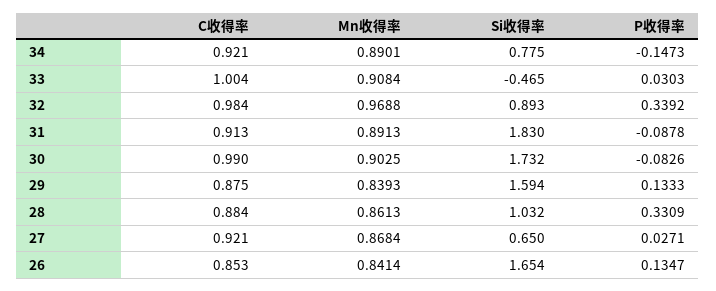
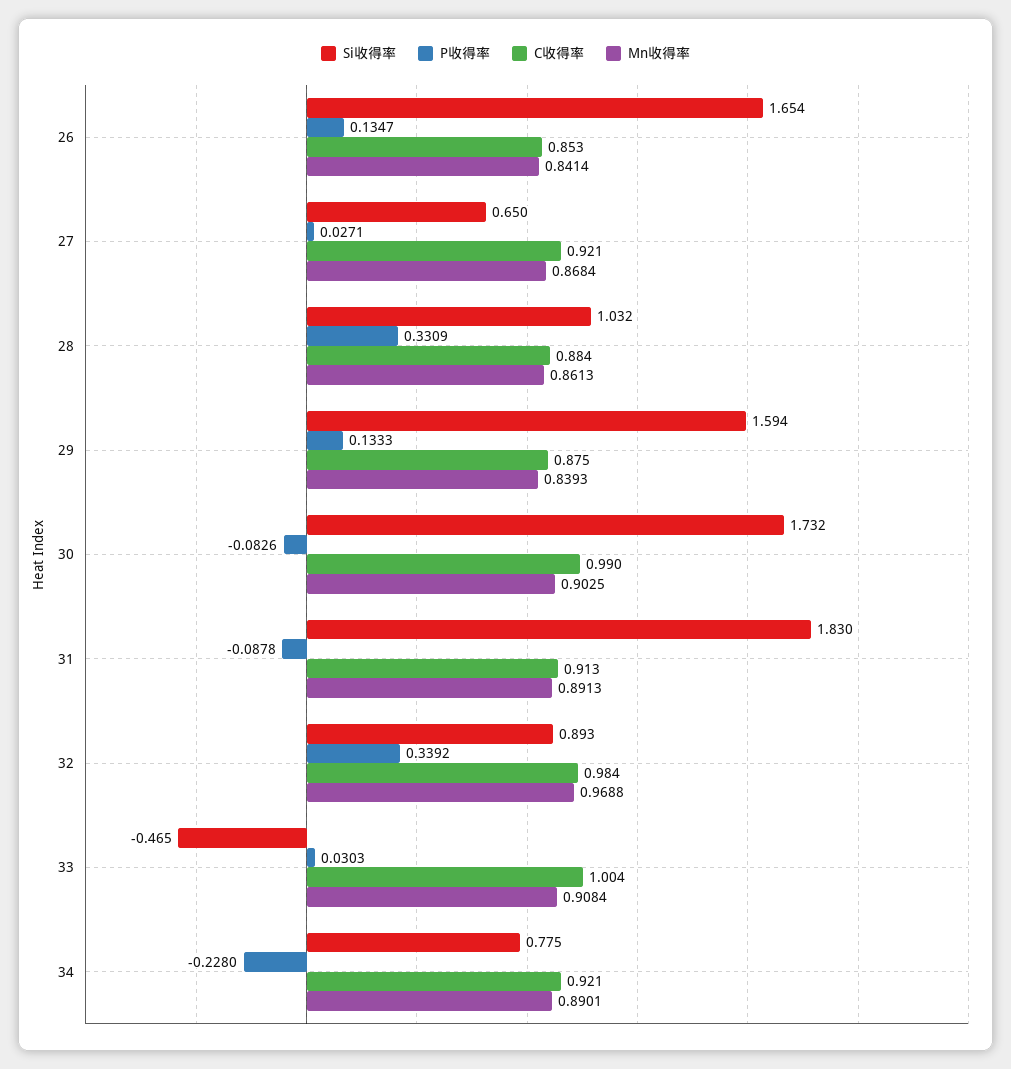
P收得率, 34: -0.1473 -> -0.228

